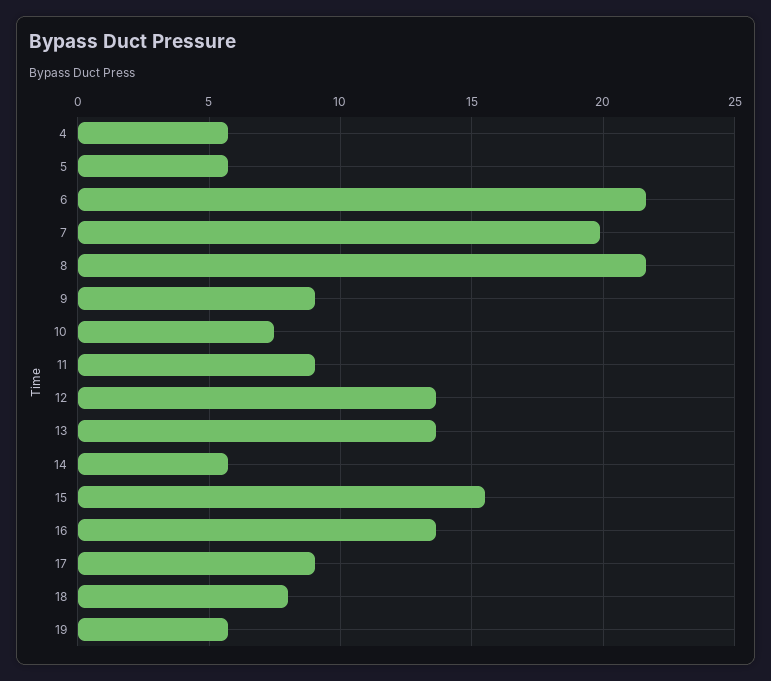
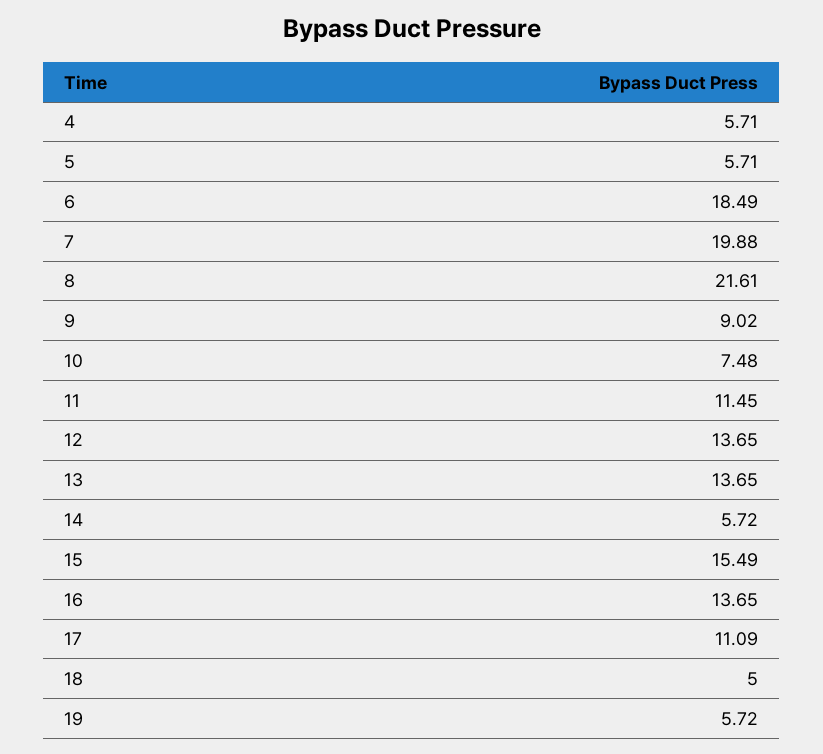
6: 21.5 -> 18.49
11: 9 -> 11.45
17: 9 -> 11.09
18: 8 -> 5

